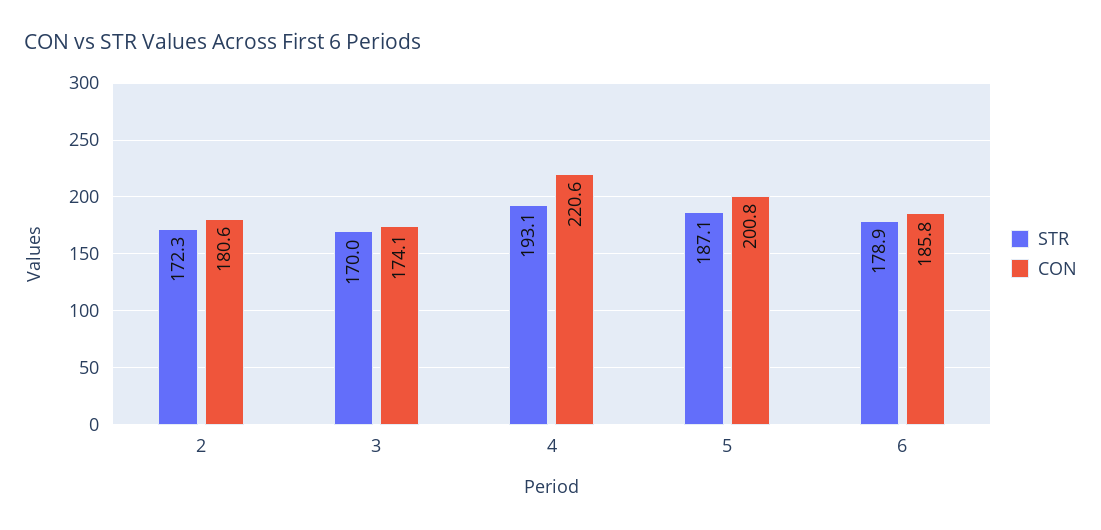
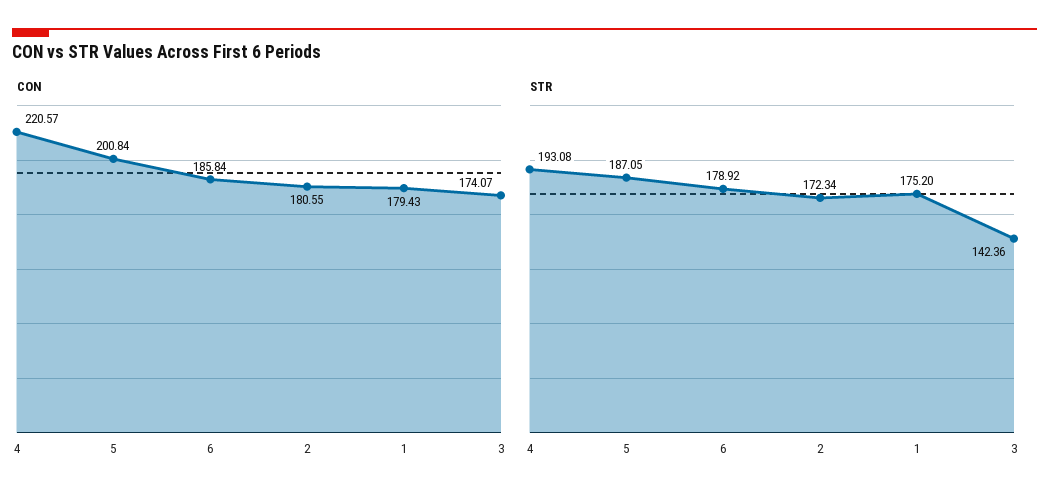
STR, 3: 170 -> 142.36
CON, 1: none -> 179.43
STR, 1: none -> 175.2

